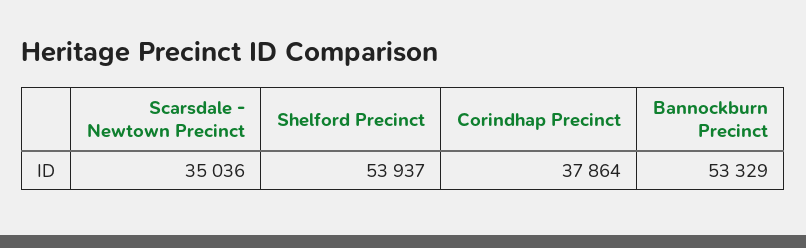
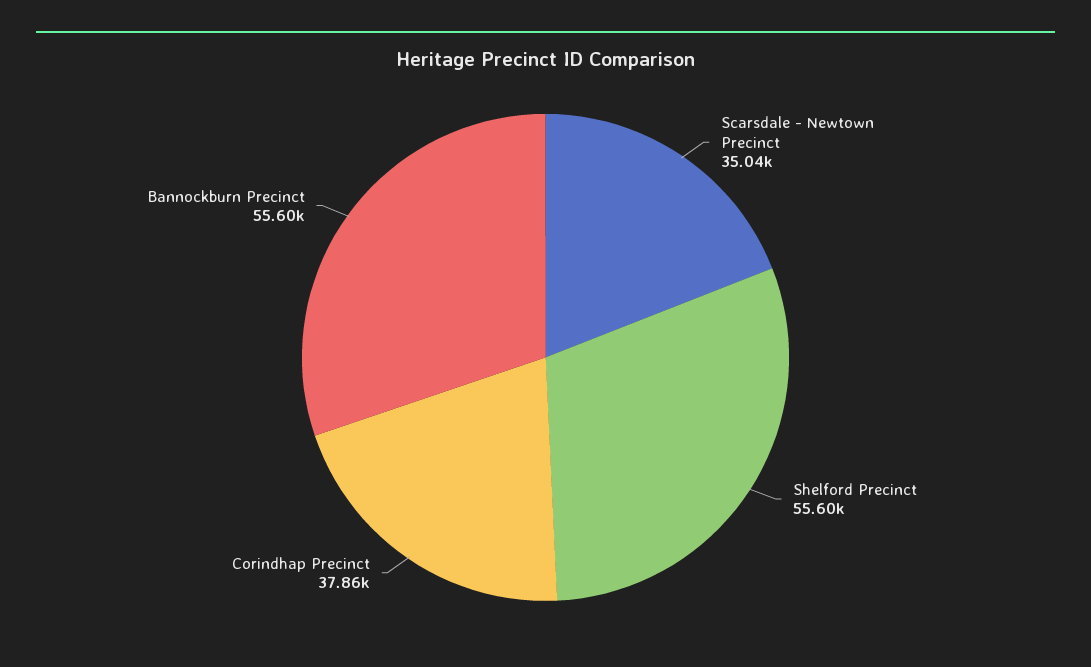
Shelford Precinct: 53937 -> 55600
Bannockburn Precinct: 53329 -> 55600

